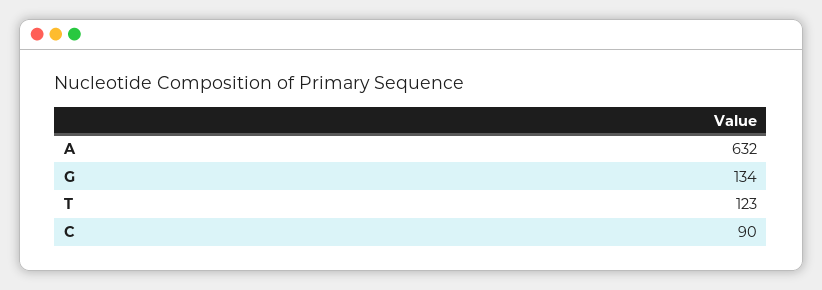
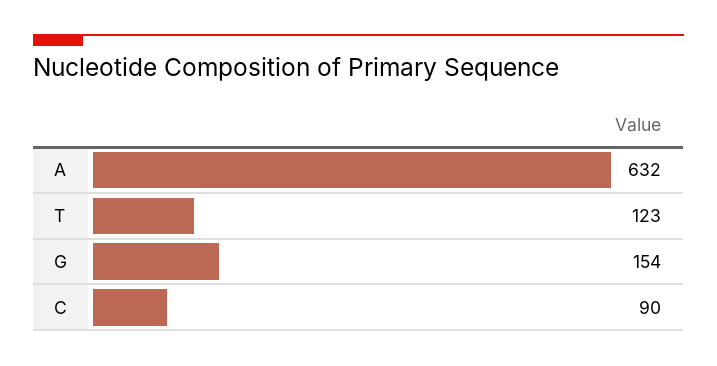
G: 134 -> 154

